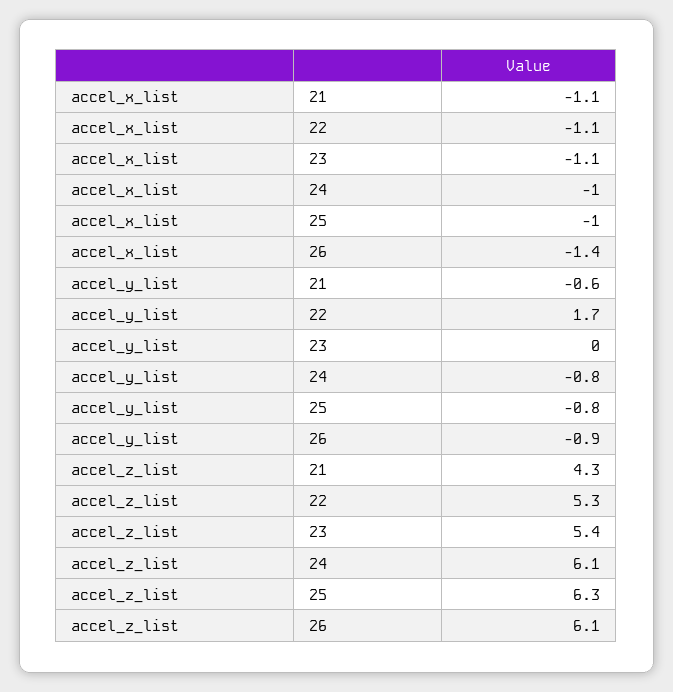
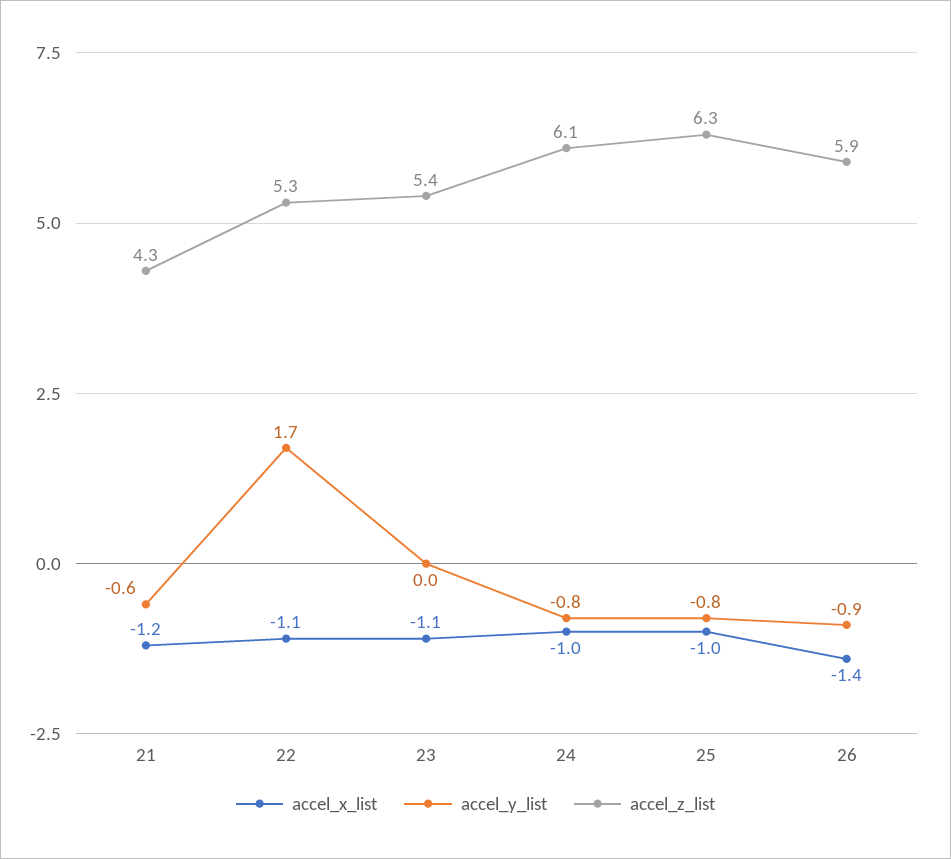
accel_x_list, 21: -1.1 -> -1.2
accel_z_list, 26: 6.1 -> 5.9

